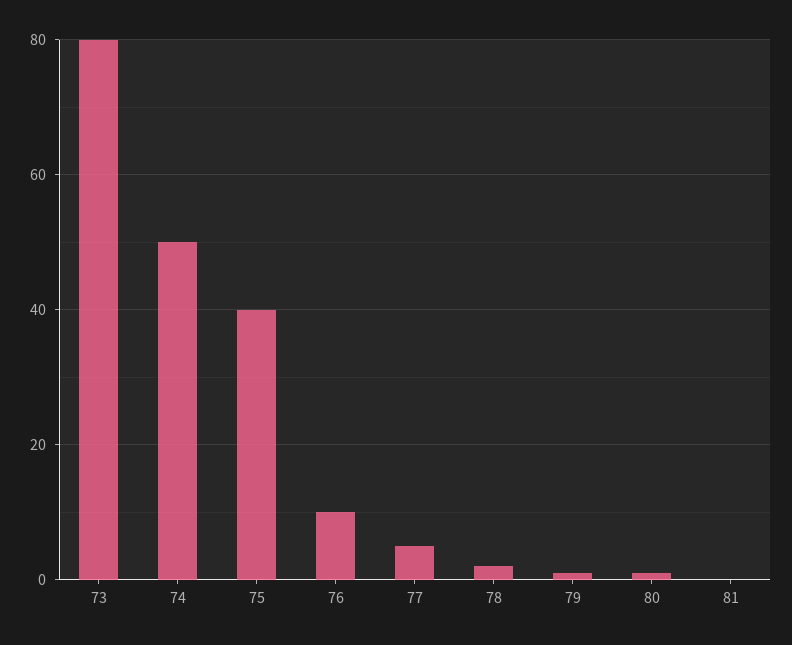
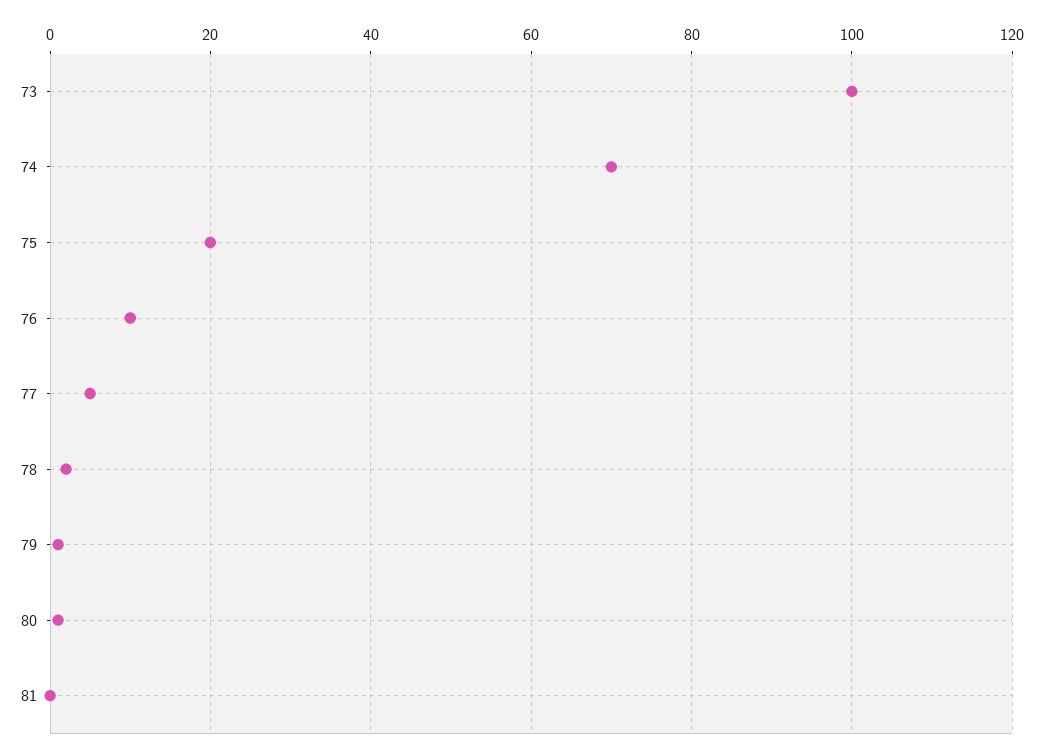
73: 80 -> 100
74: 50 -> 70
75: 40 -> 20

